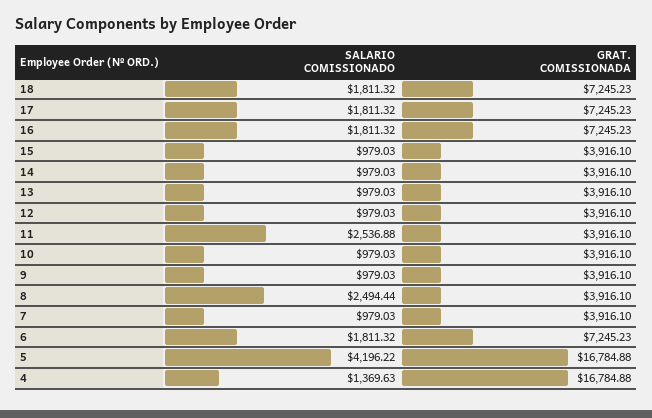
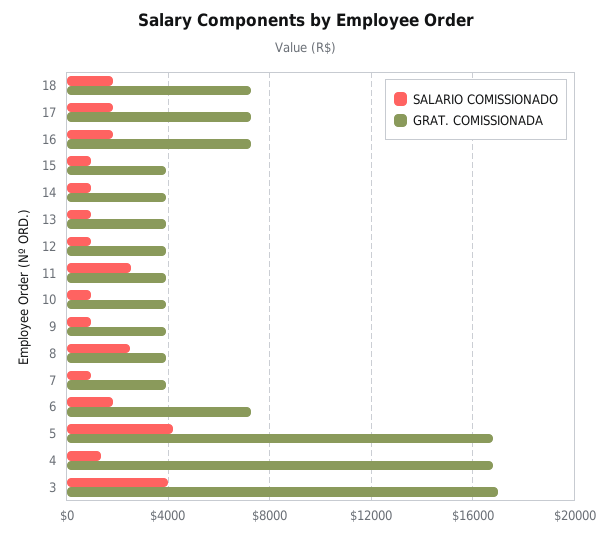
SALARIO COMISSIONADO, 3: none -> 4000
GRAT. COMISSIONADA, 3: none -> 17000

